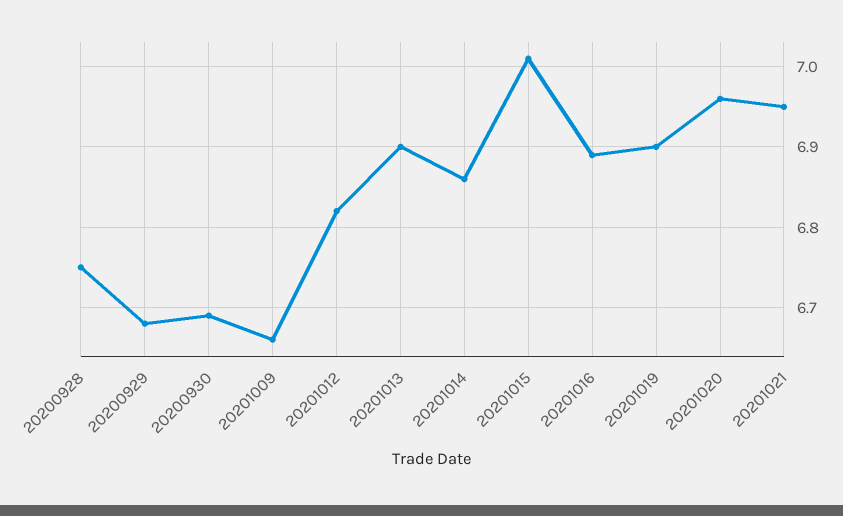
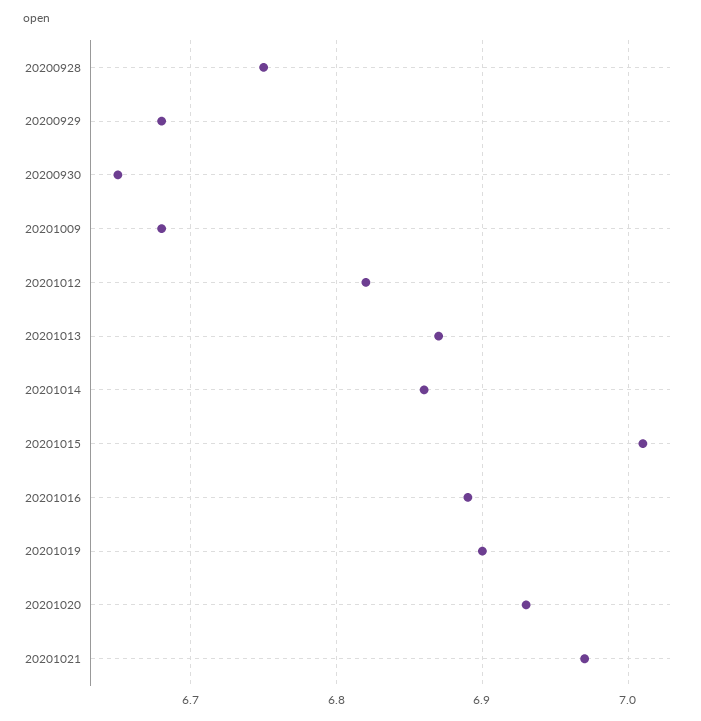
20200930: 6.69 -> 6.65
20201009: 6.66 -> 6.68
20201013: 6.9 -> 6.87
20201020: 6.96 -> 6.93
20201021: 6.95 -> 6.97

